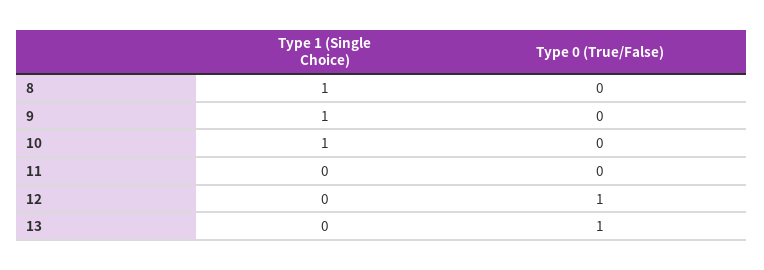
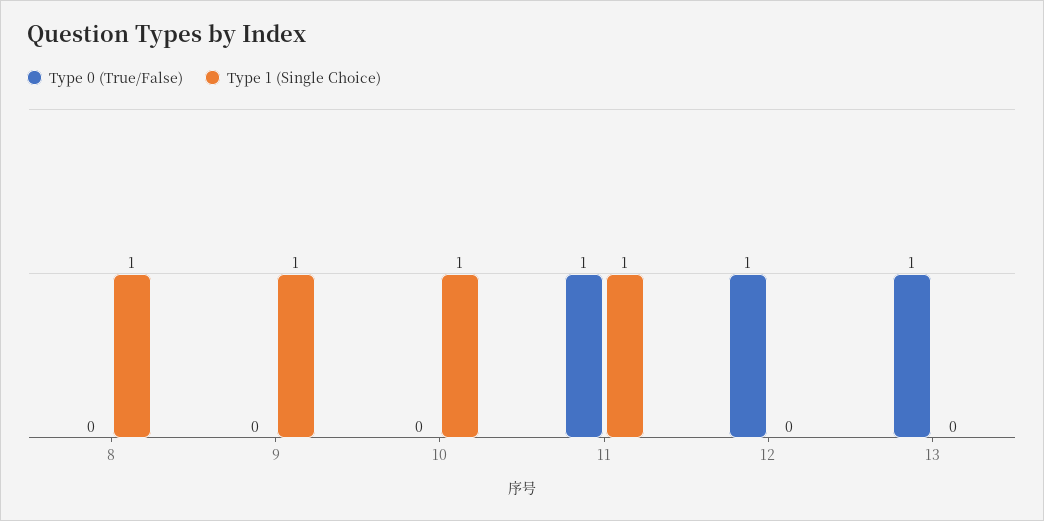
Type 1 (Single Choice), 11: 0 -> 1
Type 0 (True/False), 11: 0 -> 1

